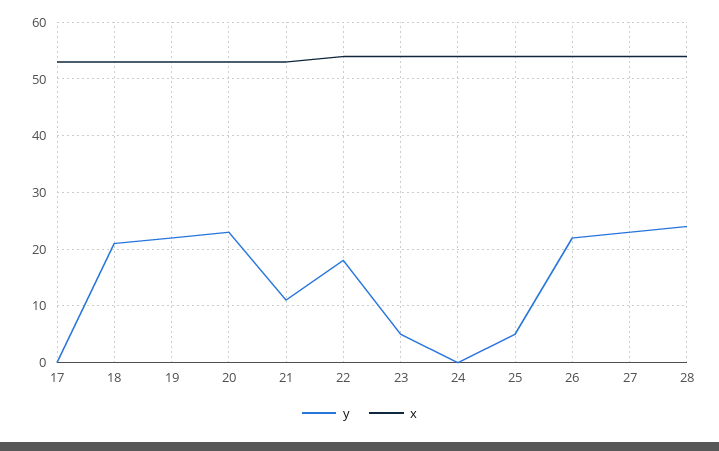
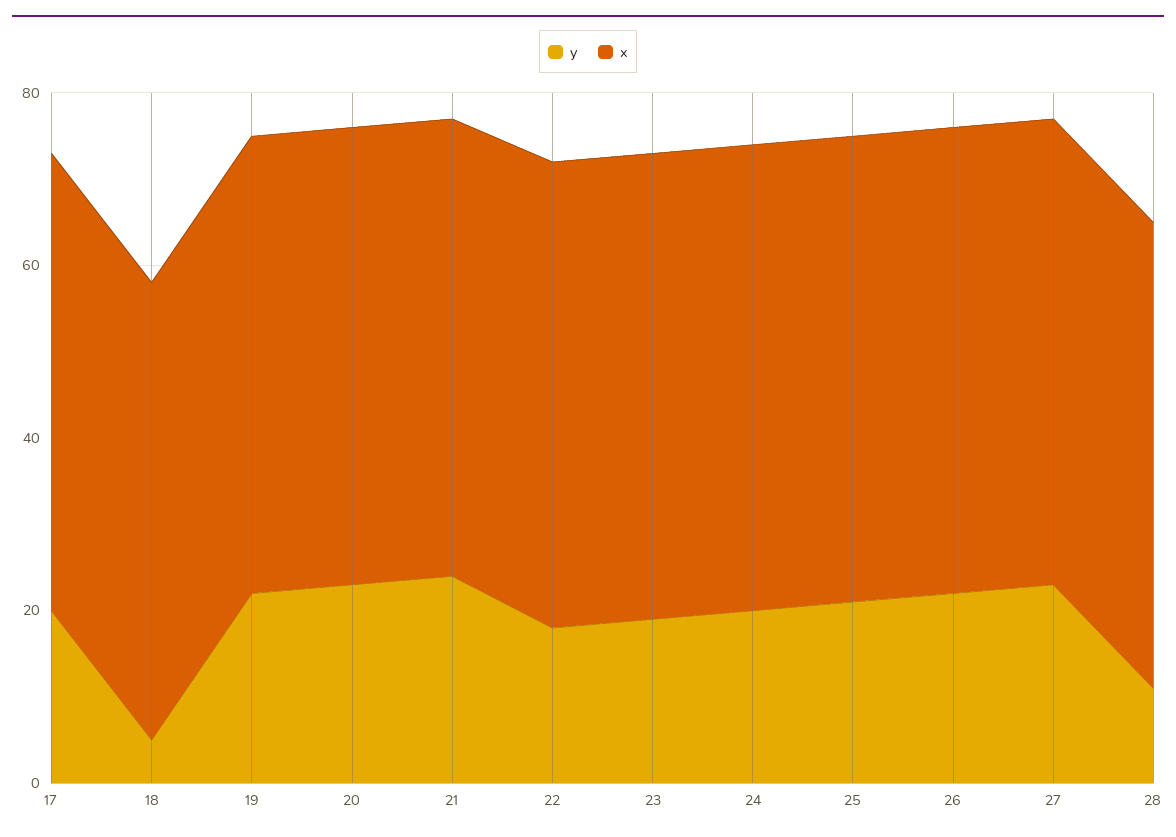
y, 17: 0 -> 20
y, 18: 20 -> 5
y, 21: 10 -> 25
y, 23: 5 -> 20
y, 24: 0 -> 20
y, 25: 5 -> 20
y, 28: 25 -> 10

